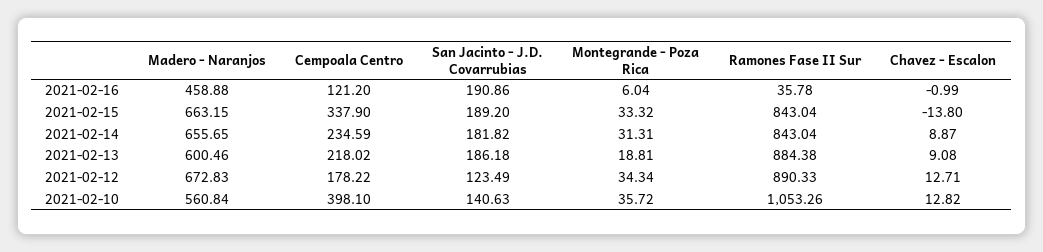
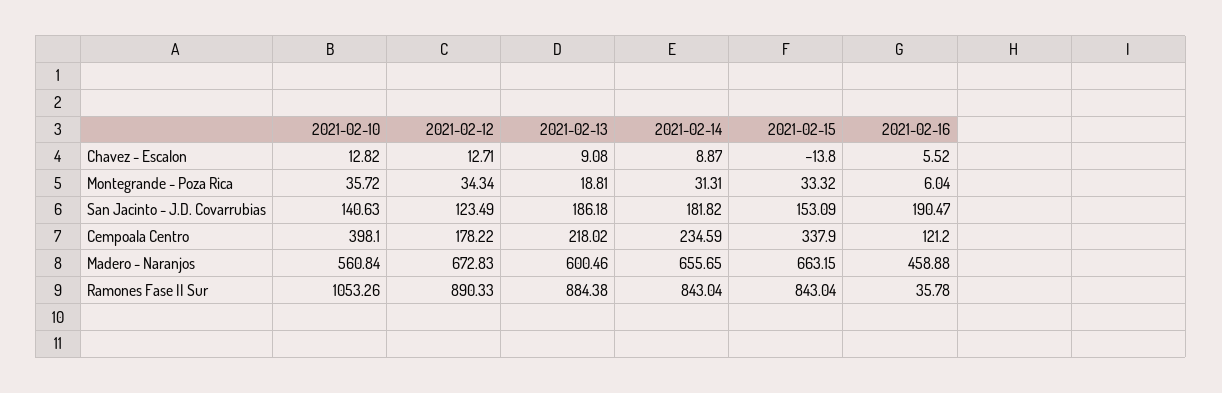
San Jacinto - J.D. Covarrubias, 2021-02-16: 190.86 -> 190.47
Chavez - Escalon, 2021-02-16: -0.99 -> 5.52
San Jacinto - J.D. Covarrubias, 2021-02-15: 189.2 -> 153.09

